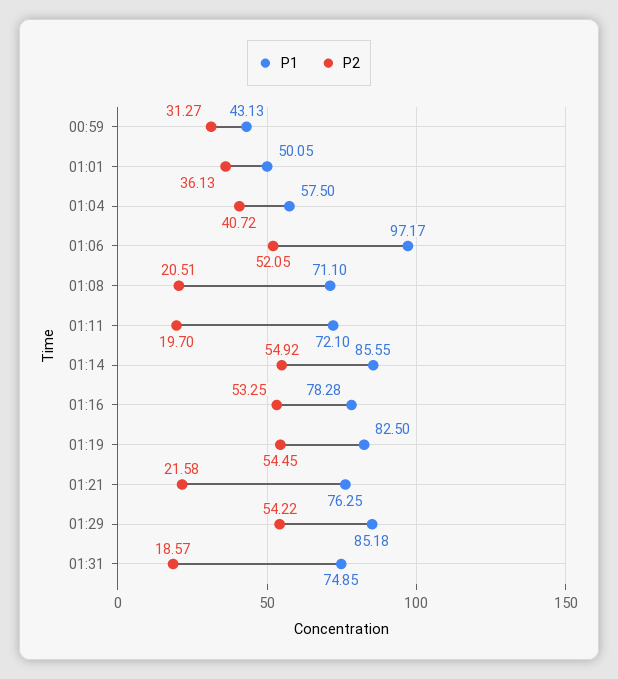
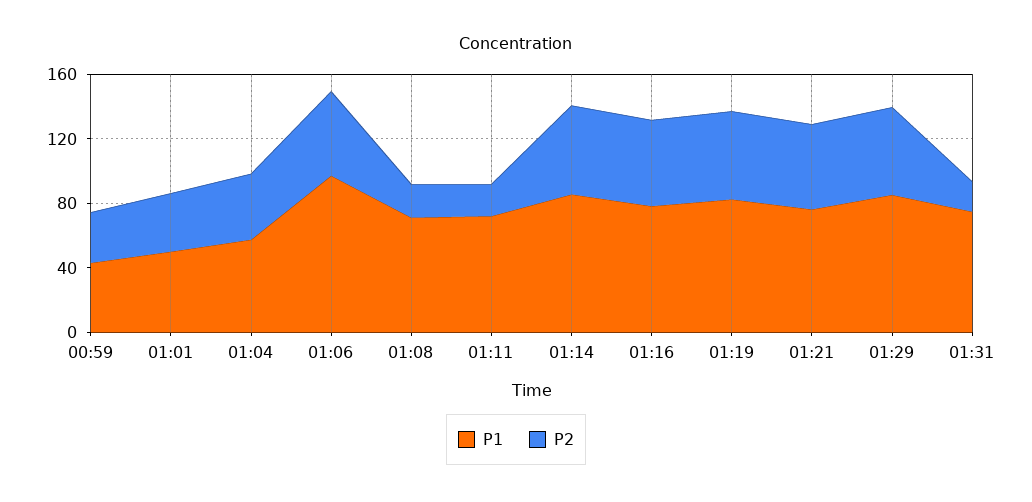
P2, 01:21: 21.58 -> 50

